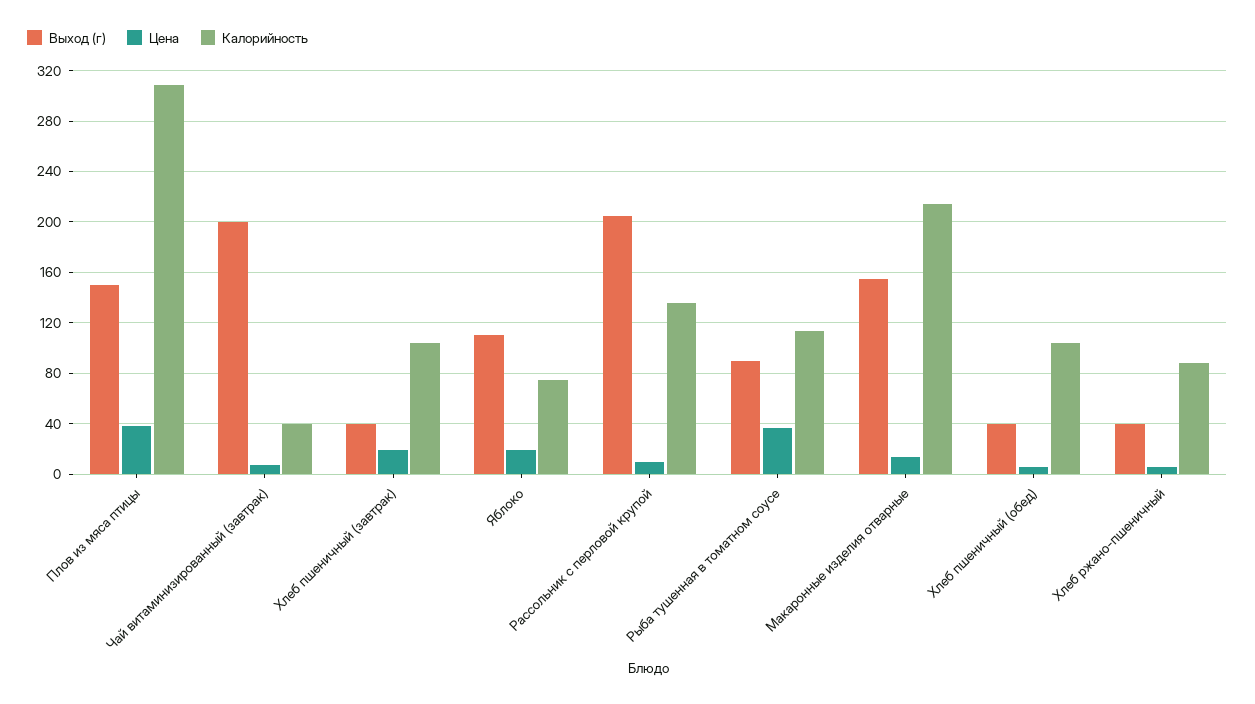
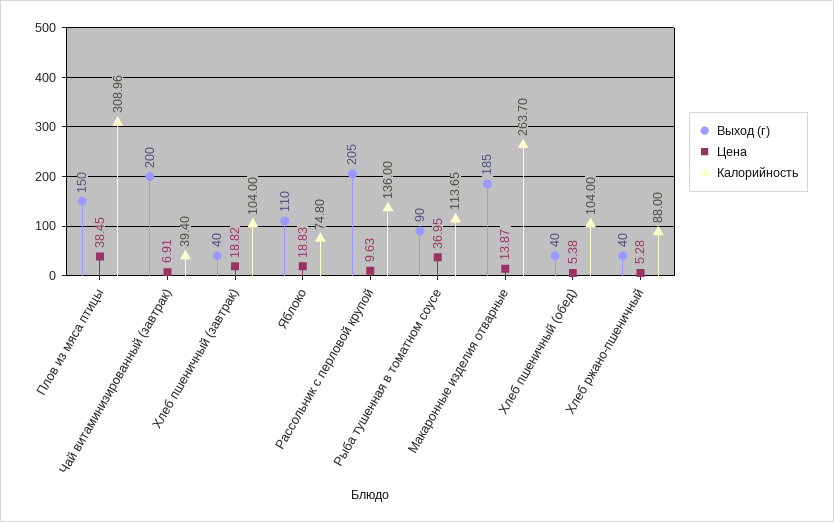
Выход (г), Макаронные изделия отварные: 155 -> 185
Калорийность, Макаронные изделия отварные: 215 -> 263.7

